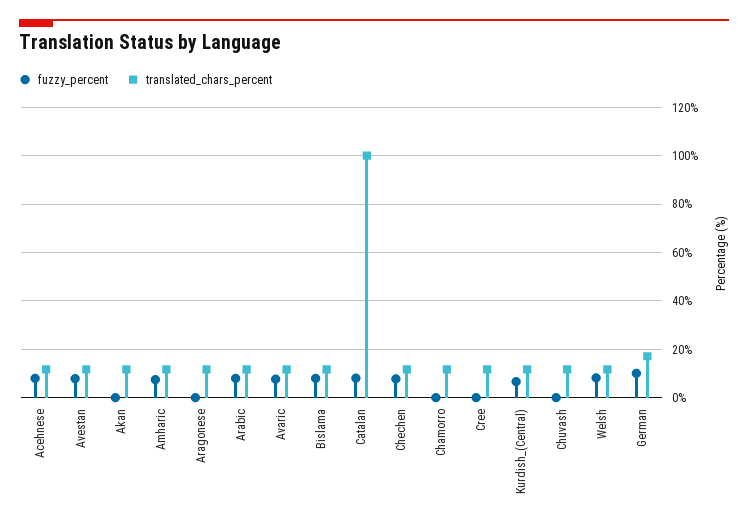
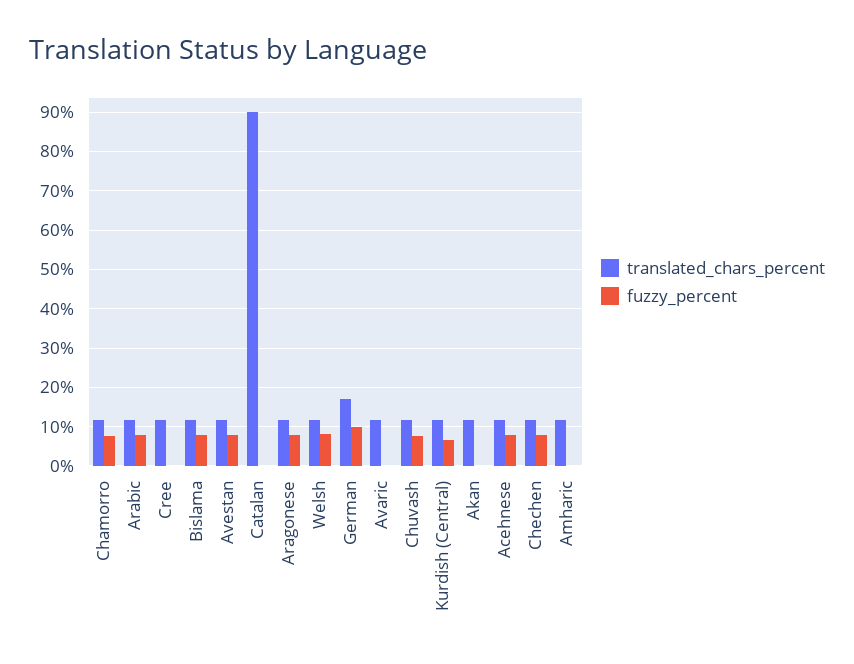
fuzzy_percent, Amharic: 7.5 -> 0
fuzzy_percent, Aragonese: 0 -> 8
fuzzy_percent, Avaric: 7.5 -> 0
fuzzy_percent, Catalan: 7.5 -> 0
translated_chars_percent, Catalan: 100 -> 90
fuzzy_percent, Chamorro: 0 -> 8
fuzzy_percent, Chuvash: 0 -> 8

